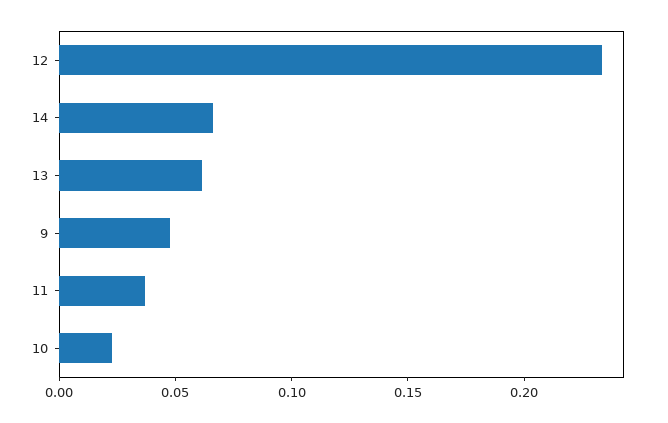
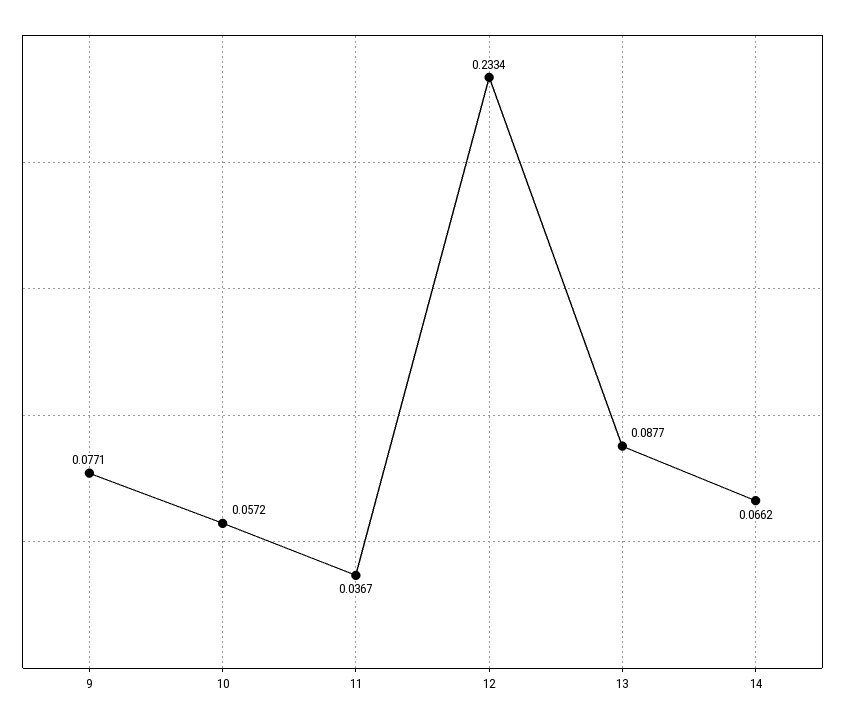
13: 0.06 -> 0.0877
9: 0.05 -> 0.0771
10: 0.02 -> 0.0572

